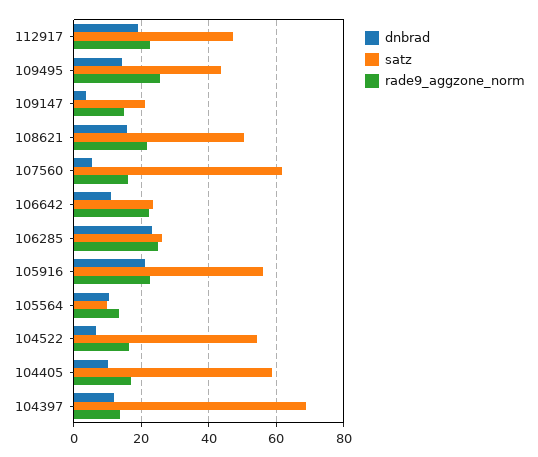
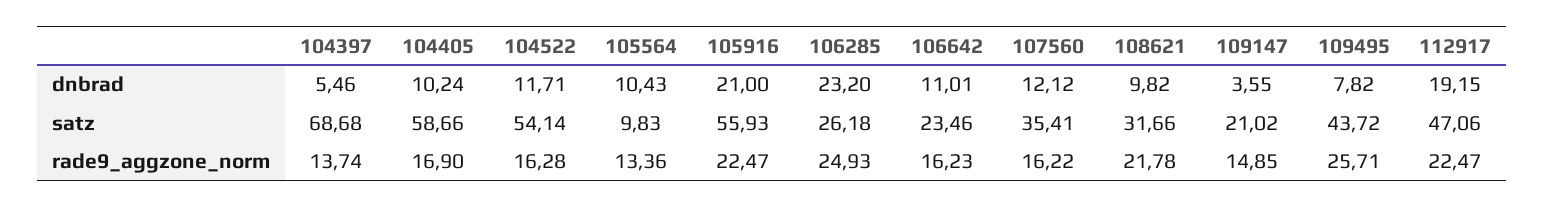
dnbrad, 109495: 14 -> 7.82
dnbrad, 108621: 16 -> 9.82
satz, 108621: 50 -> 31.66
dnbrad, 107560: 6 -> 12.12
satz, 107560: 62 -> 35.41
rade9_aggzone_norm, 106642: 22 -> 16.23
dnbrad, 104522: 6 -> 11.71
dnbrad, 104397: 12 -> 5.46

